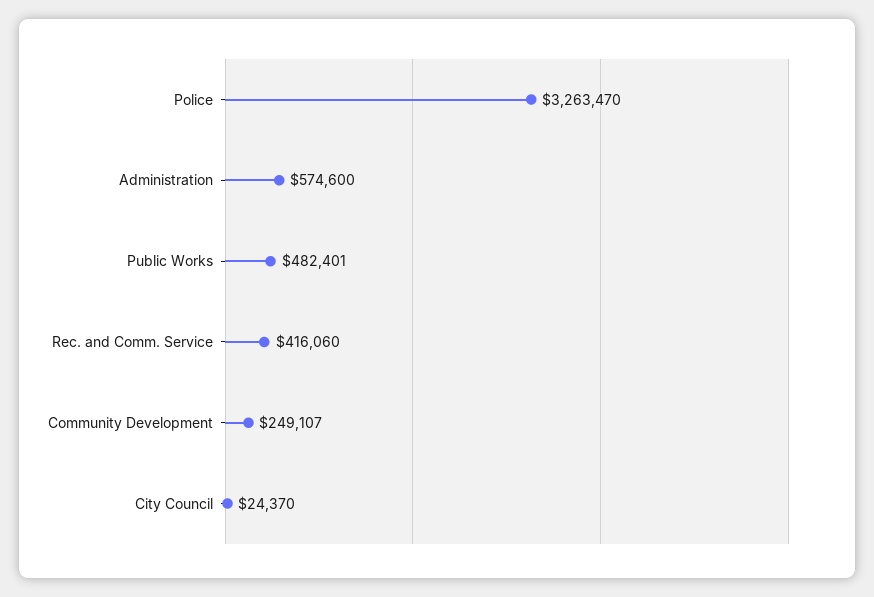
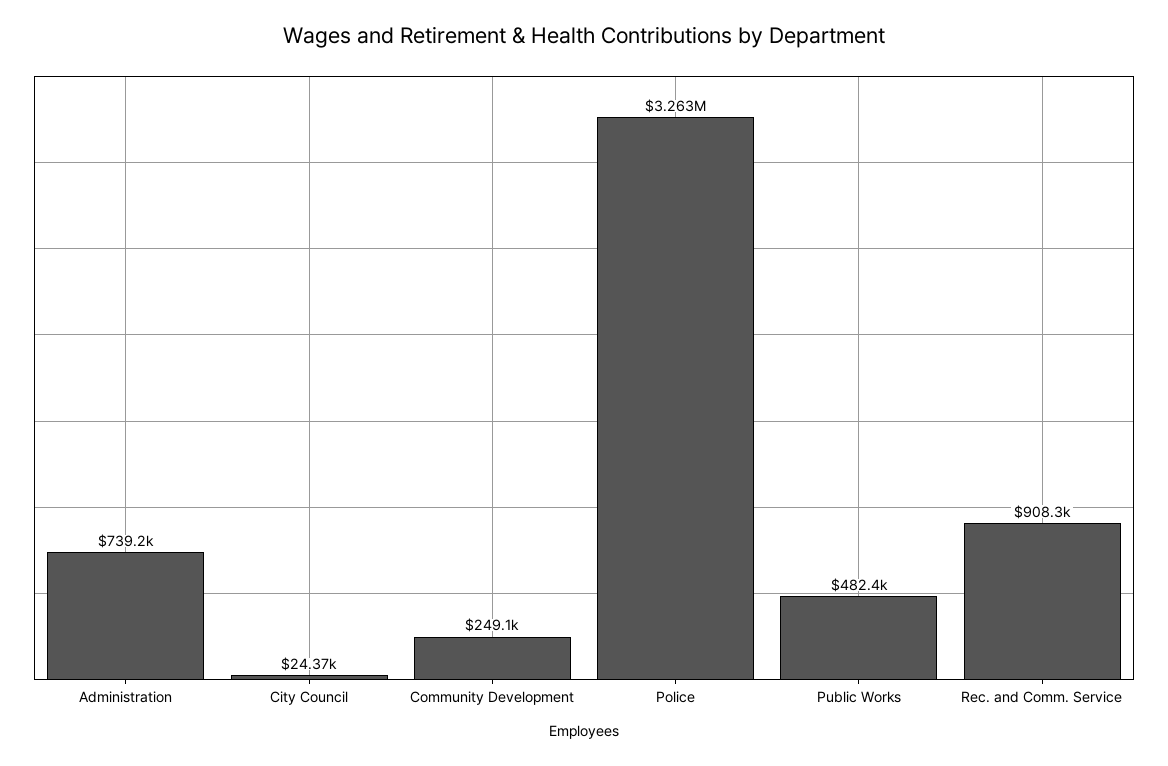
Administration: 574600 -> 739200
Rec. and Comm. Service: 416060 -> 908300

